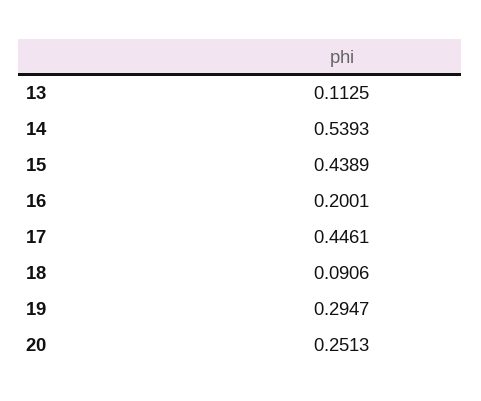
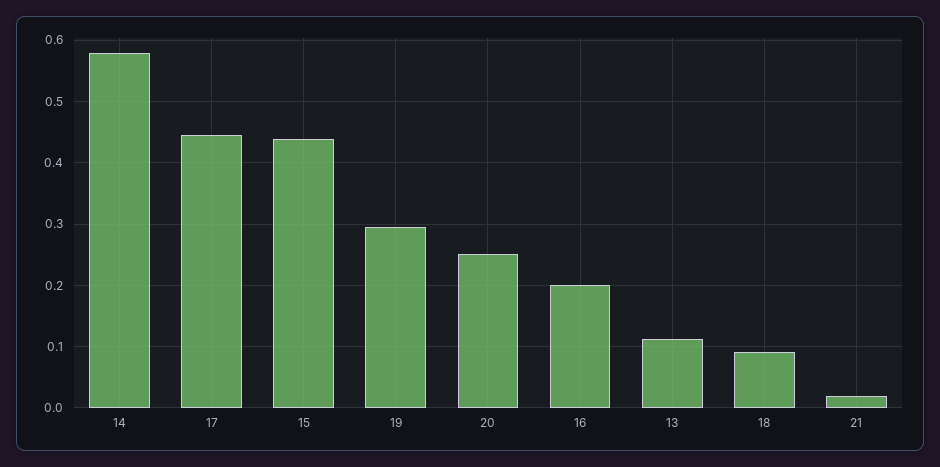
14: 0.5393 -> 0.58
21: none -> 0.02

